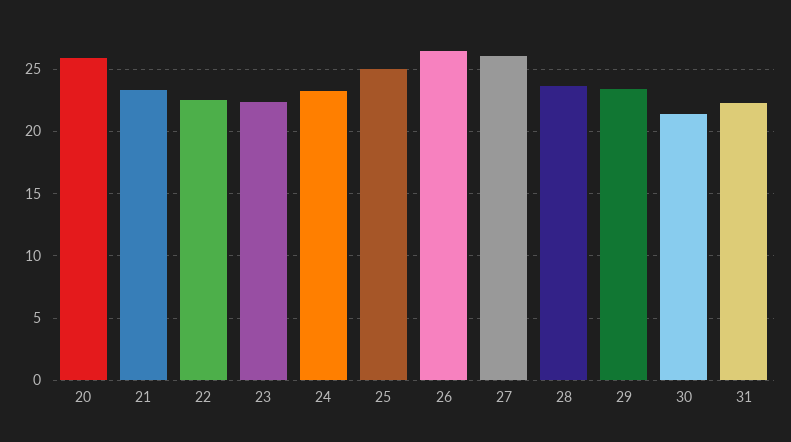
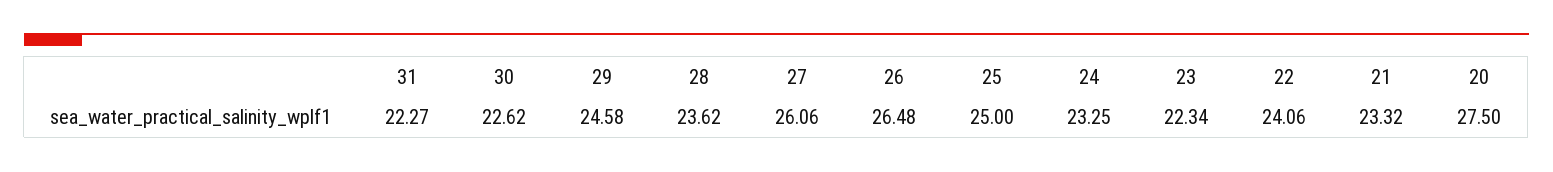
20: 26 -> 27.5
22: 22.5 -> 24.06
29: 23.5 -> 24.58
30: 21.5 -> 22.62

